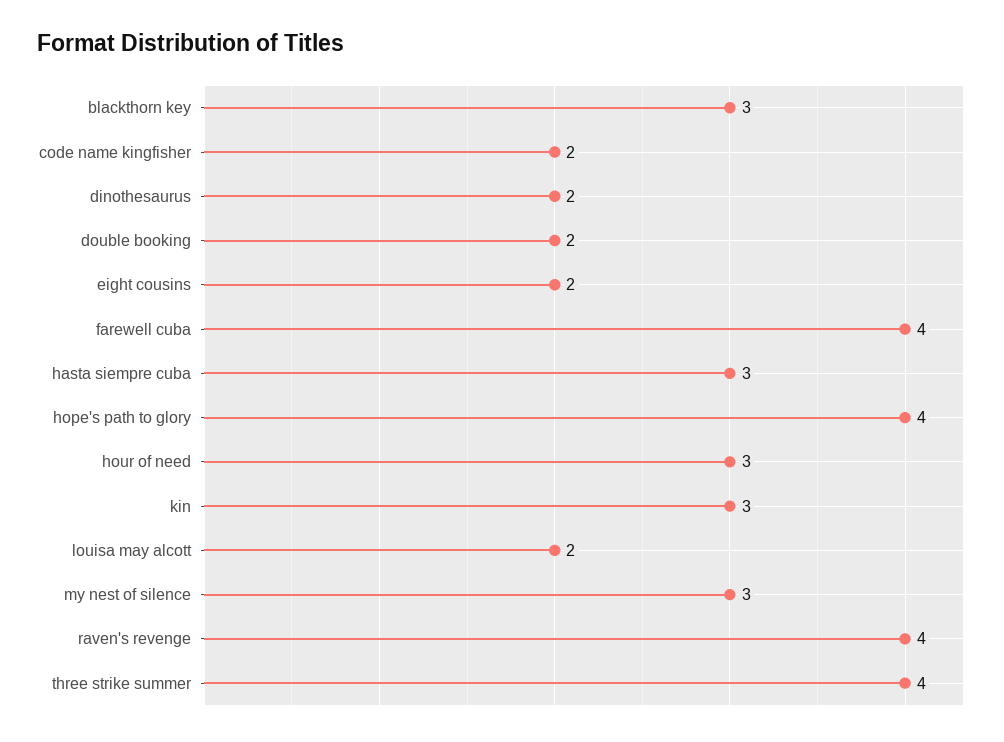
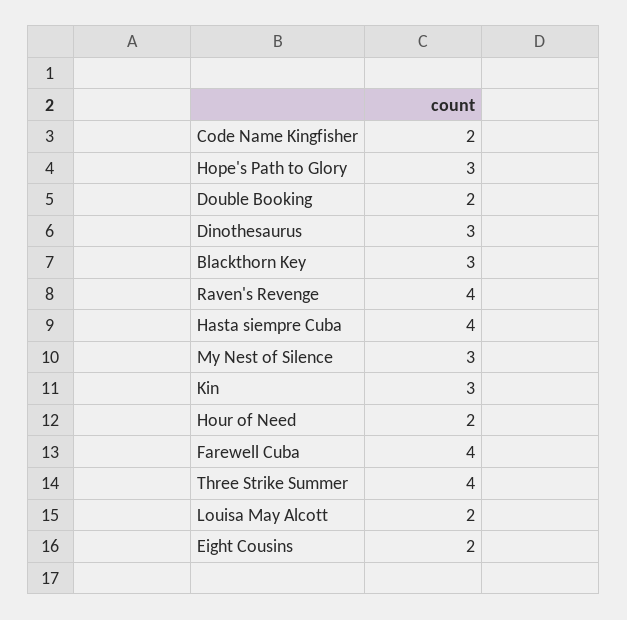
dinothesaurus: 2 -> 3
hasta siempre cuba: 3 -> 4
hope's path to glory: 4 -> 3
hour of need: 3 -> 2

